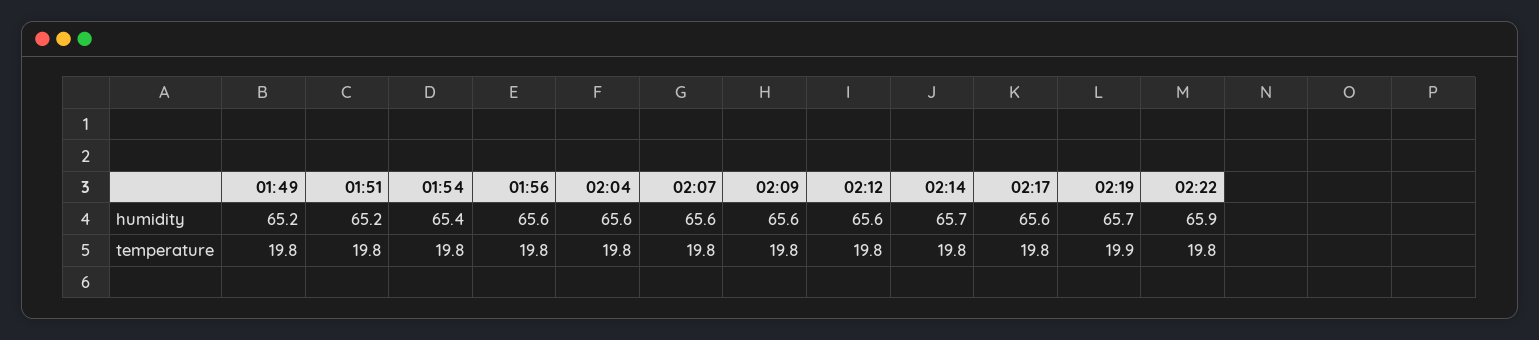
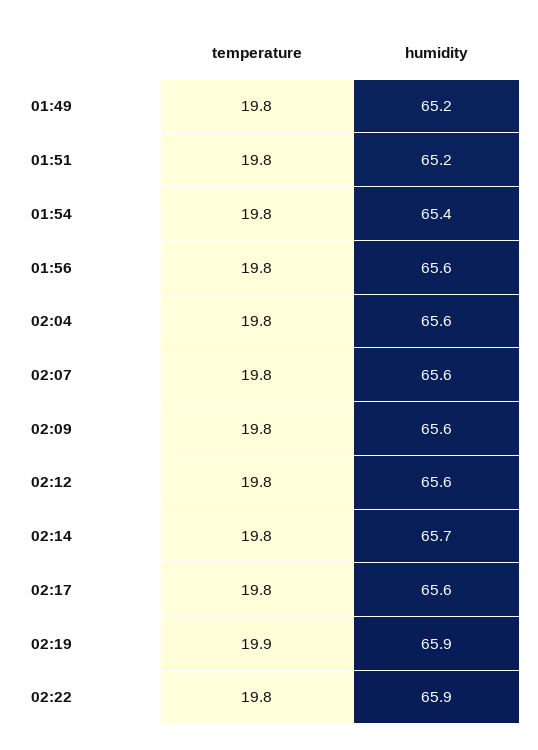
02:19, humidity: 65.7 -> 65.9

